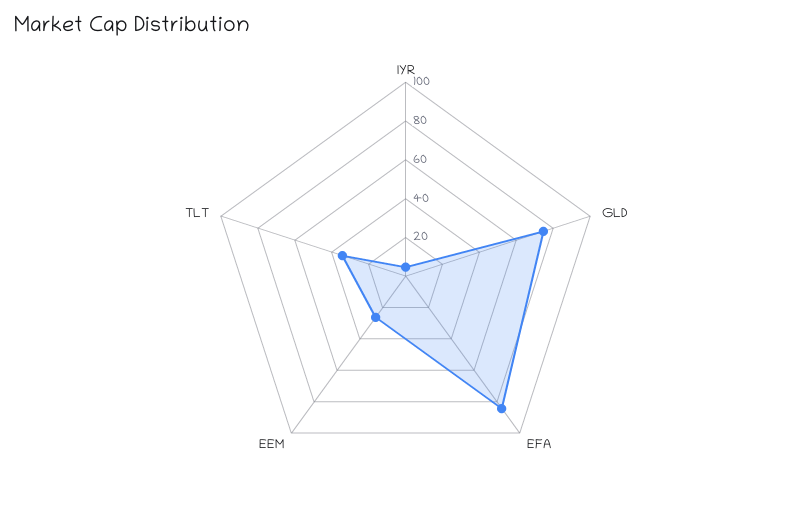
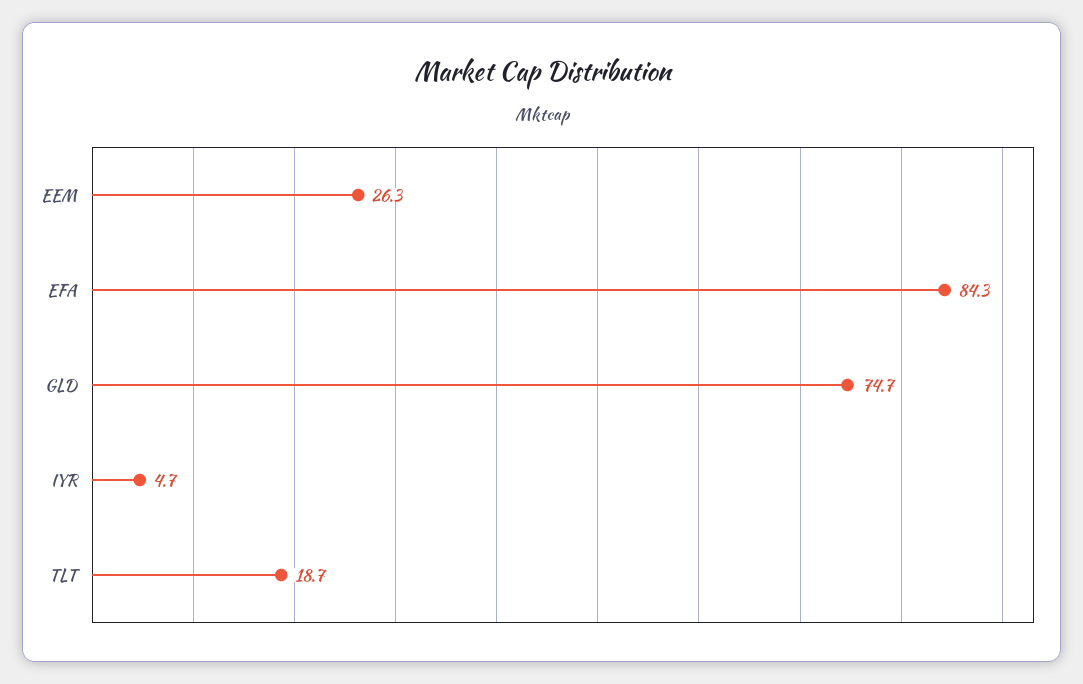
TLT: 35 -> 18.7

